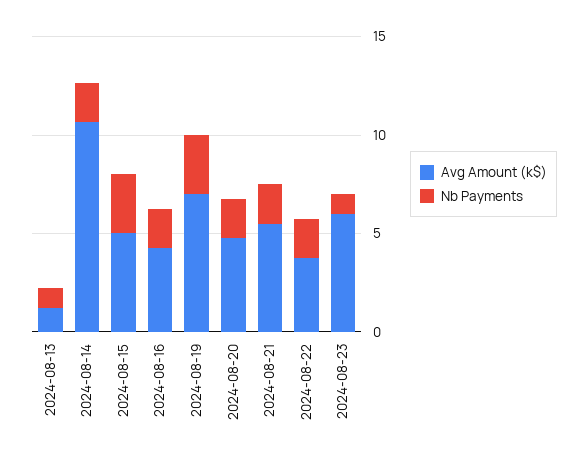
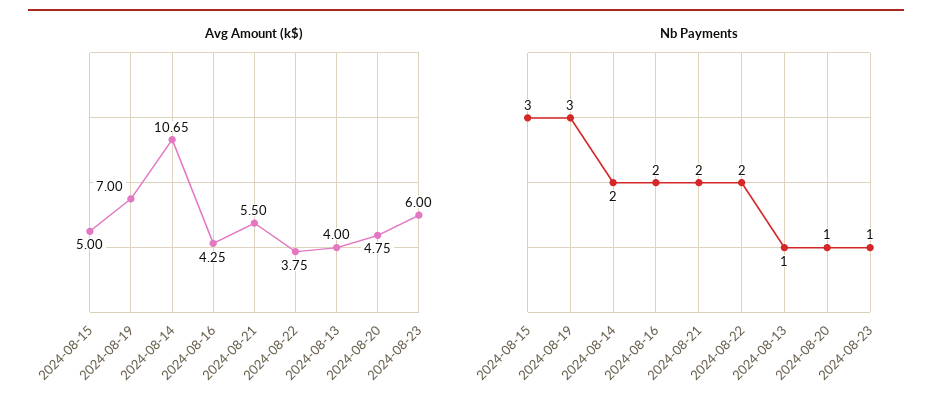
Avg Amount (k$), 2024-08-13: 1 -> 4
Nb Payments, 2024-08-20: 2 -> 1

